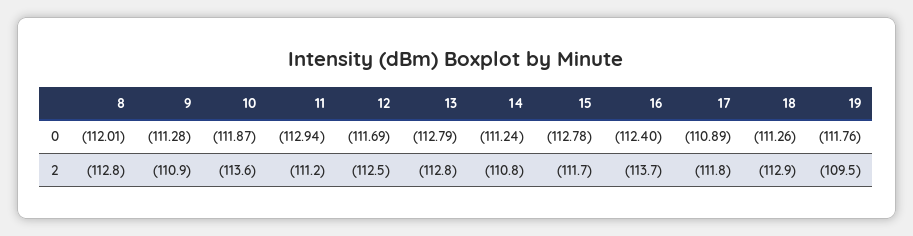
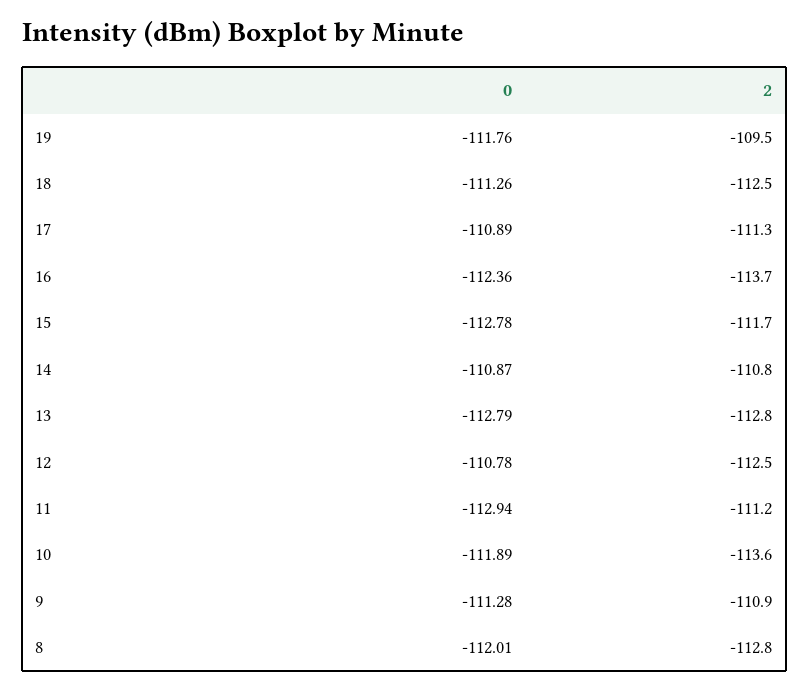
10, 0: -111.87 -> -111.89
12, 0: -111.69 -> -110.78
14, 0: -111.24 -> -110.87
16, 0: -112.4 -> -112.36
17, 2: -111.8 -> -111.3
18, 2: -112.9 -> -112.5

